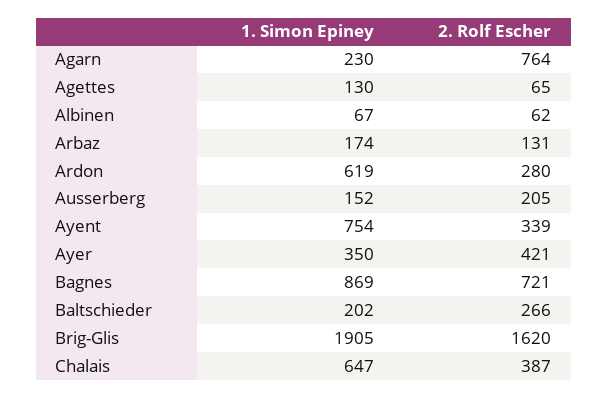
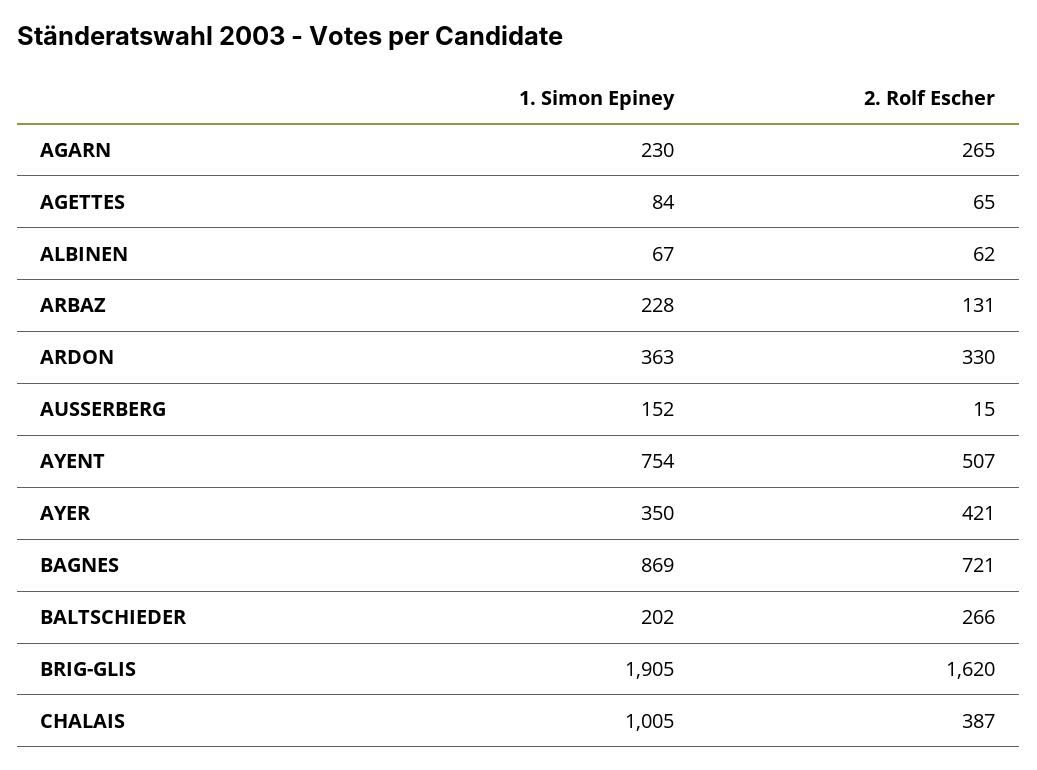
2. Rolf Escher, Agarn: 764 -> 265
1. Simon Epiney, Agettes: 130 -> 84
1. Simon Epiney, Arbaz: 174 -> 228
1. Simon Epiney, Ardon: 619 -> 363
2. Rolf Escher, Ardon: 280 -> 330
2. Rolf Escher, Ausserberg: 205 -> 15
2. Rolf Escher, Ayent: 339 -> 507
1. Simon Epiney, Chalais: 647 -> 1005

